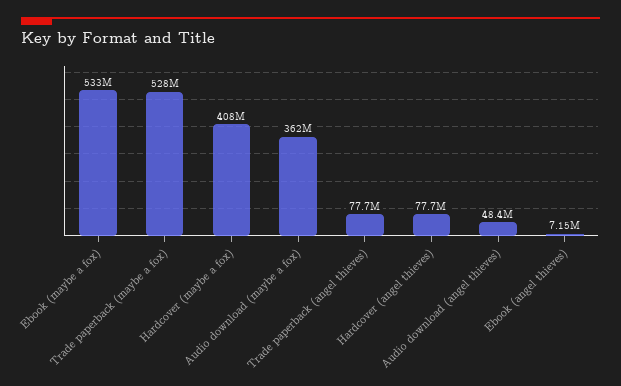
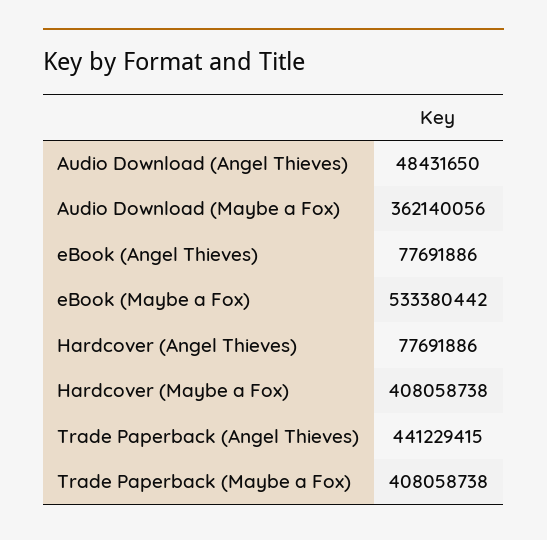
Trade paperback (maybe a fox): 528000000 -> 408058738
Trade paperback (angel thieves): 77700000 -> 441229415
Ebook (angel thieves): 7150000 -> 77691886

